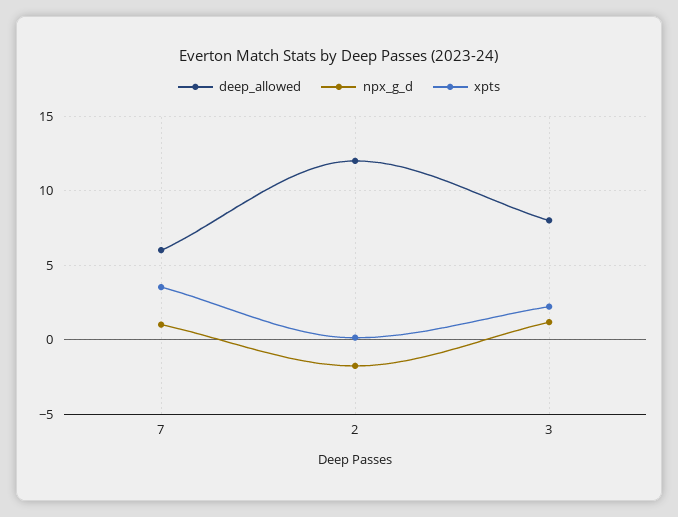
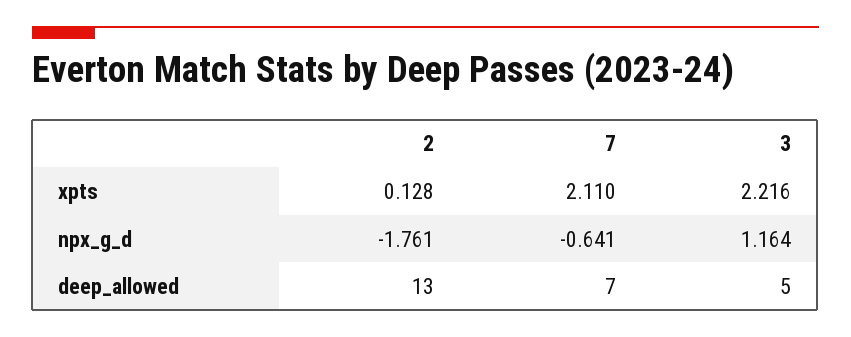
deep_allowed, 7: 6 -> 7
npx_g_d, 7: 1 -> -0.641
xpts, 7: 3.5 -> 2.11
deep_allowed, 2: 12 -> 13
deep_allowed, 3: 8 -> 5

